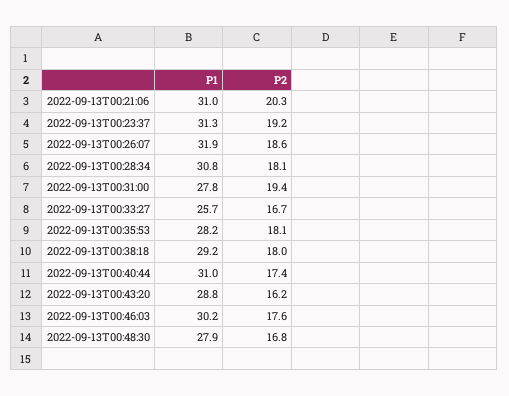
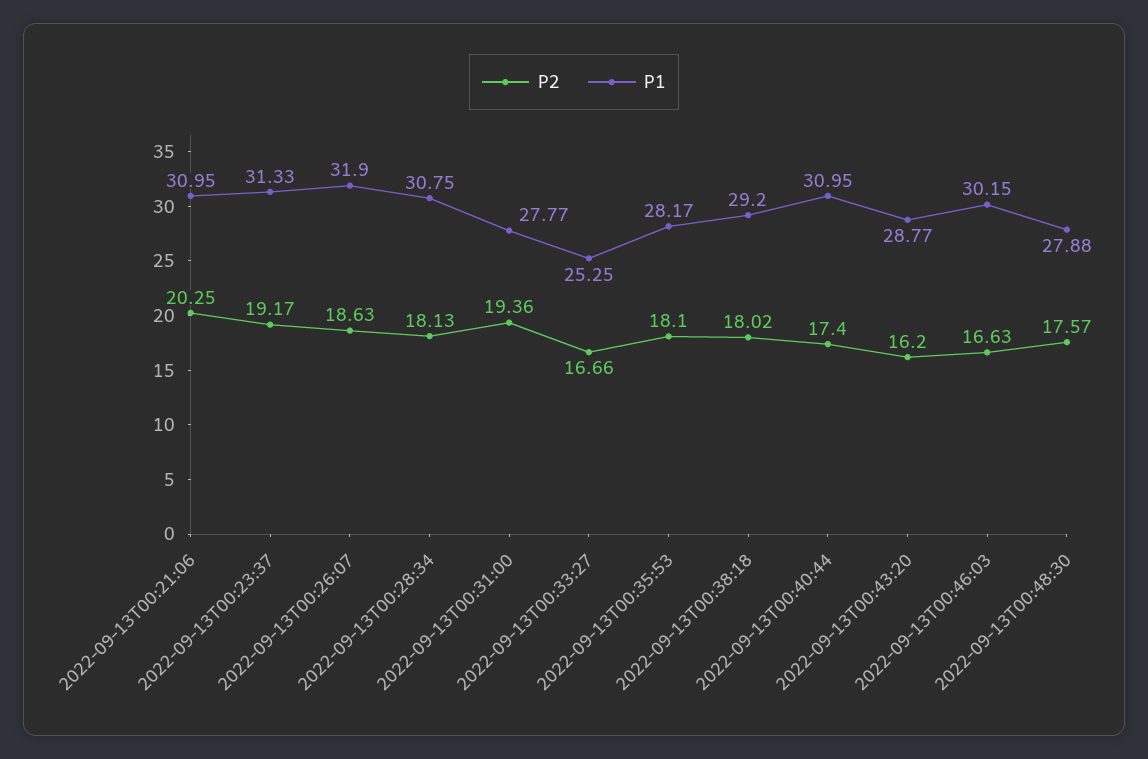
P1, 2022-09-13T00:33:27: 25.7 -> 25.25
P2, 2022-09-13T00:46:03: 17.6 -> 16.63
P2, 2022-09-13T00:48:30: 16.8 -> 17.57

